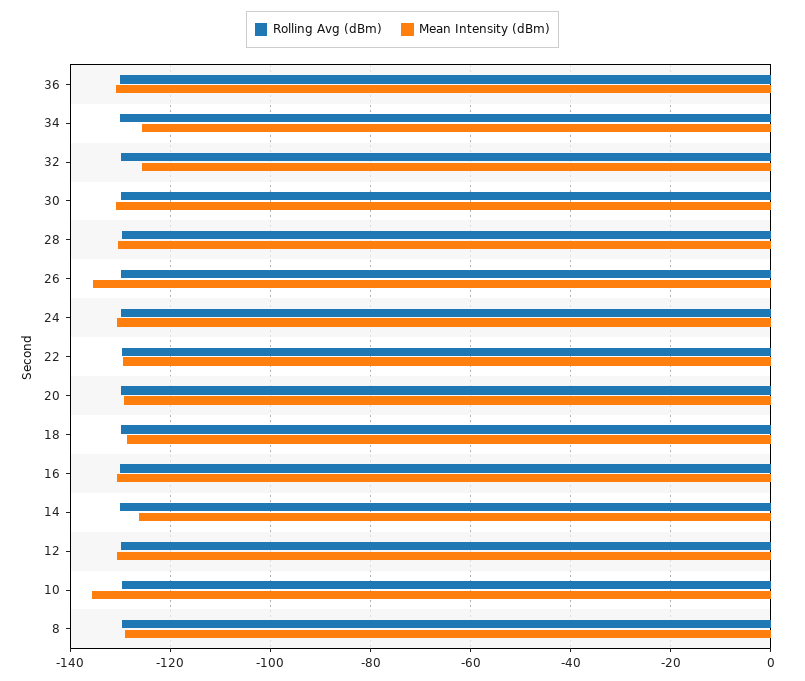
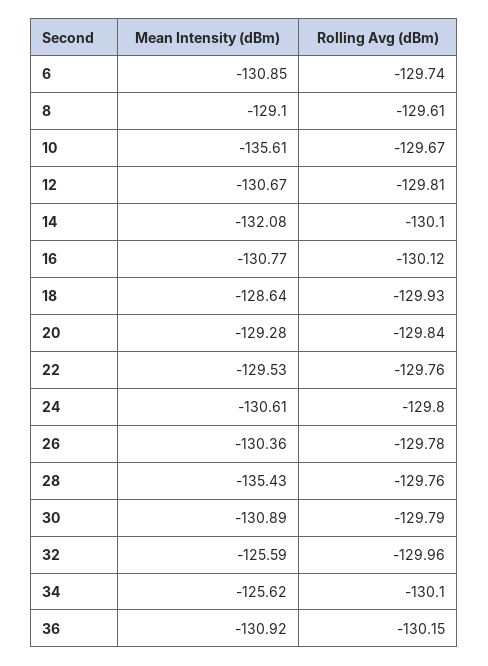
Mean Intensity (dBm), 28: -130 -> -135.43
Mean Intensity (dBm), 26: -136 -> -130.36
Mean Intensity (dBm), 14: -126 -> -132.08
Mean Intensity (dBm), 6: none -> -130.85
Rolling Avg (dBm), 6: none -> -129.74

